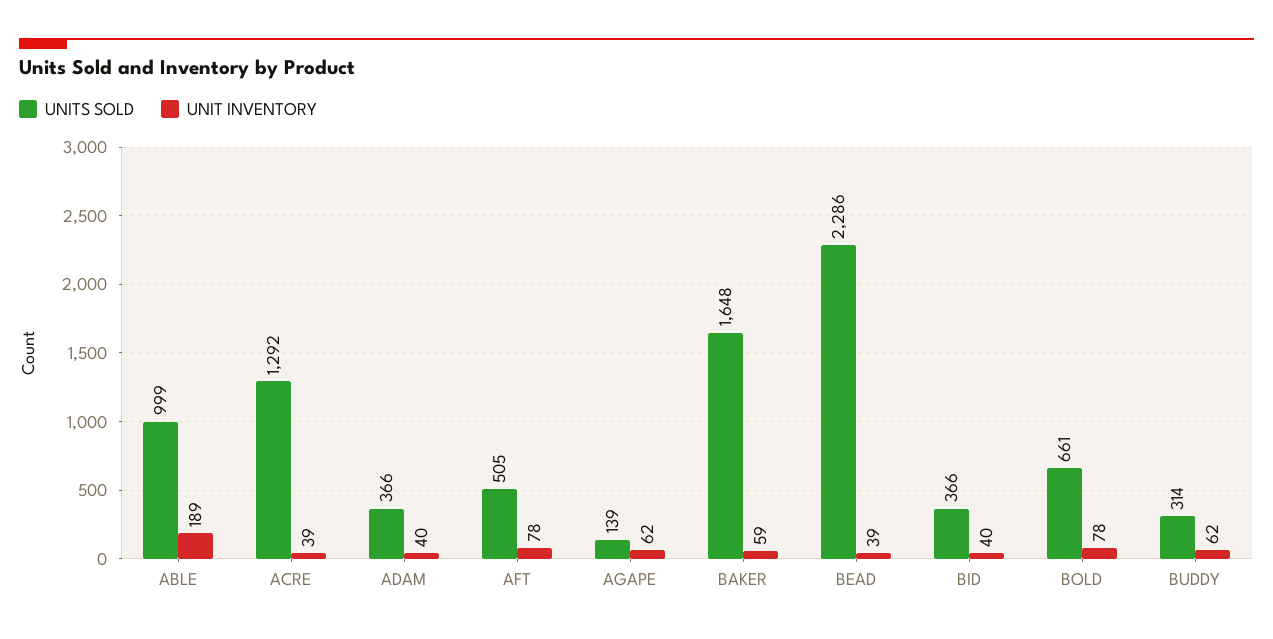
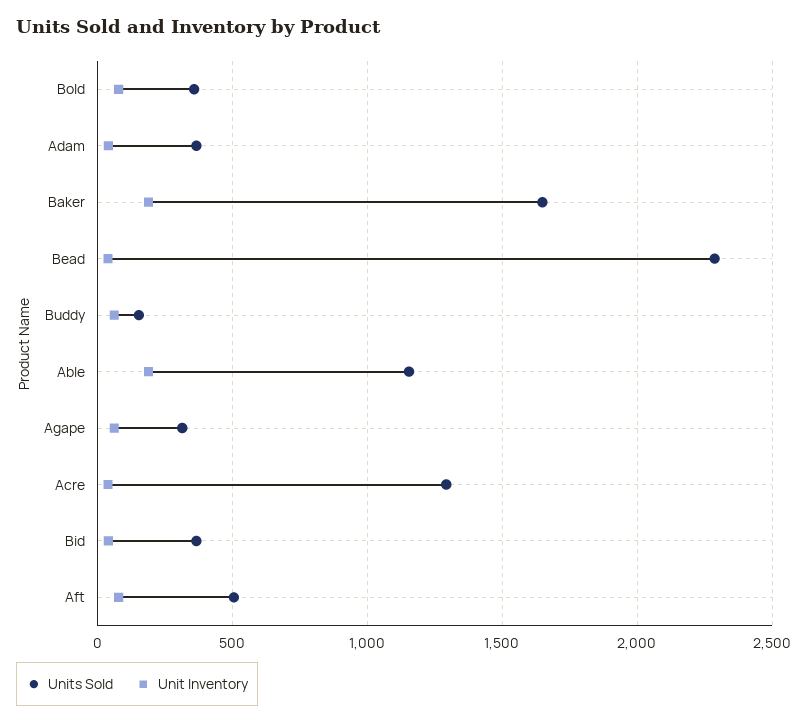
UNITS SOLD, ABLE: 999 -> 1150
UNITS SOLD, AGAPE: 139 -> 300
UNIT INVENTORY, BAKER: 59 -> 200
UNITS SOLD, BOLD: 661 -> 350
UNITS SOLD, BUDDY: 314 -> 150

